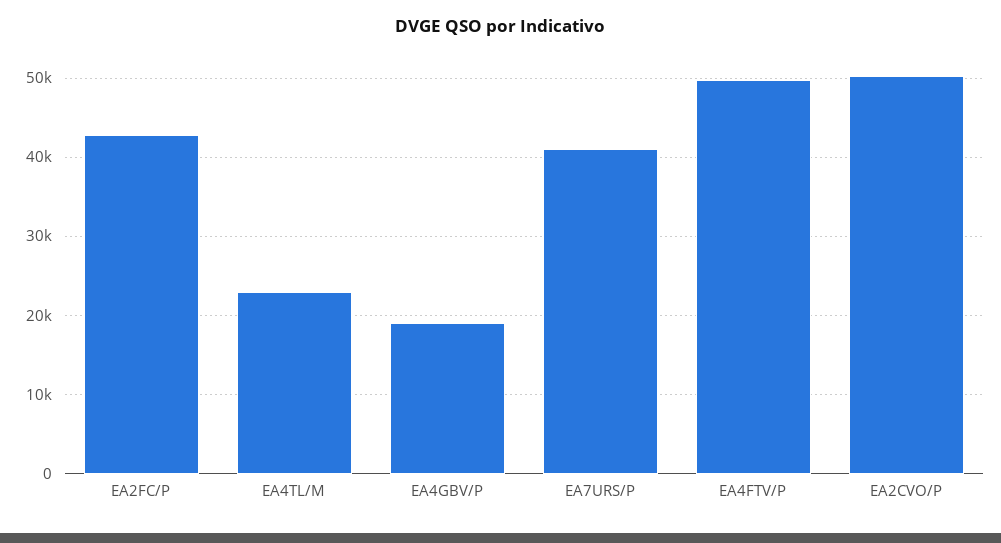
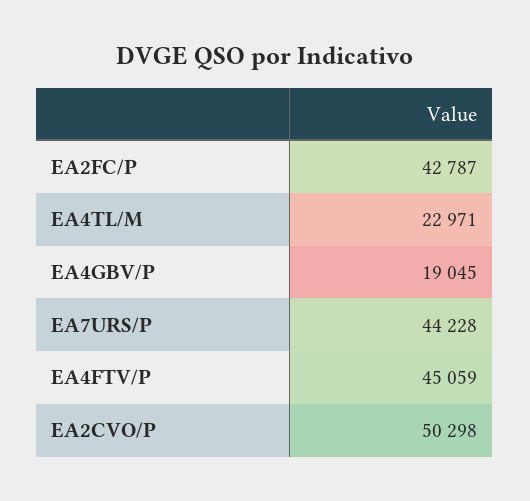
EA7URS/P: 41000 -> 44228
EA4FTV/P: 50000 -> 45059

